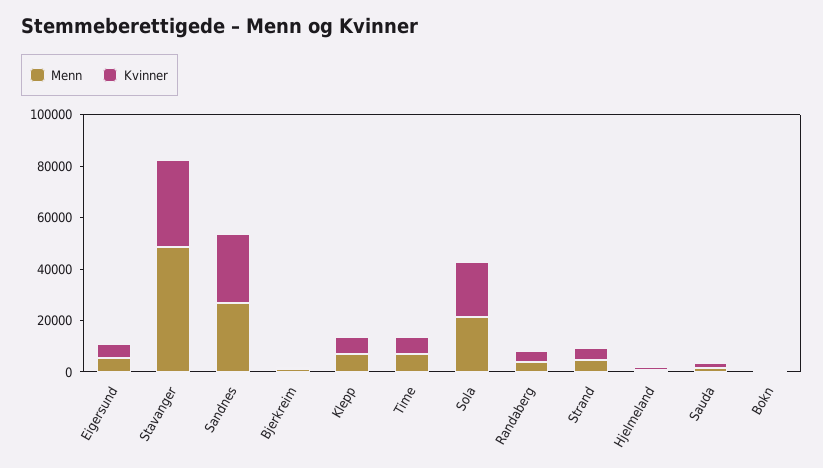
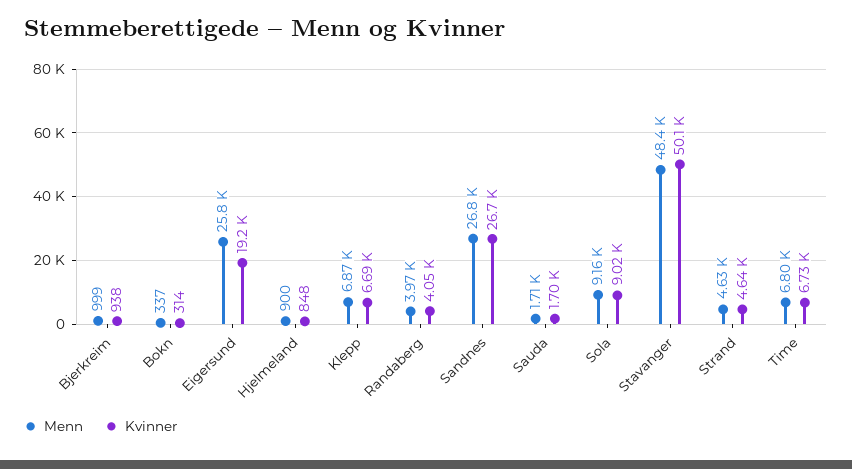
Menn, Eigersund: 5000 -> 25800
Kvinner, Eigersund: 5000 -> 19200
Kvinner, Stavanger: 35000 -> 50100
Menn, Sola: 20000 -> 9160
Kvinner, Sola: 20000 -> 9020

